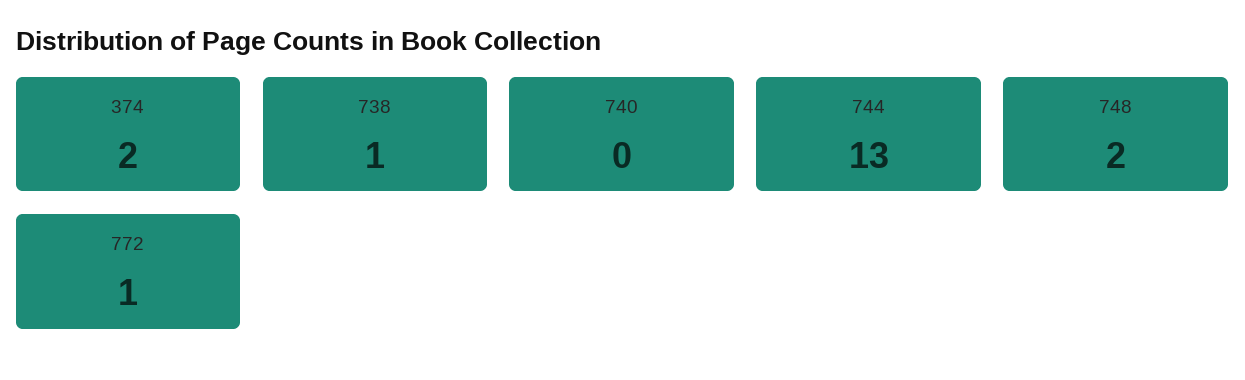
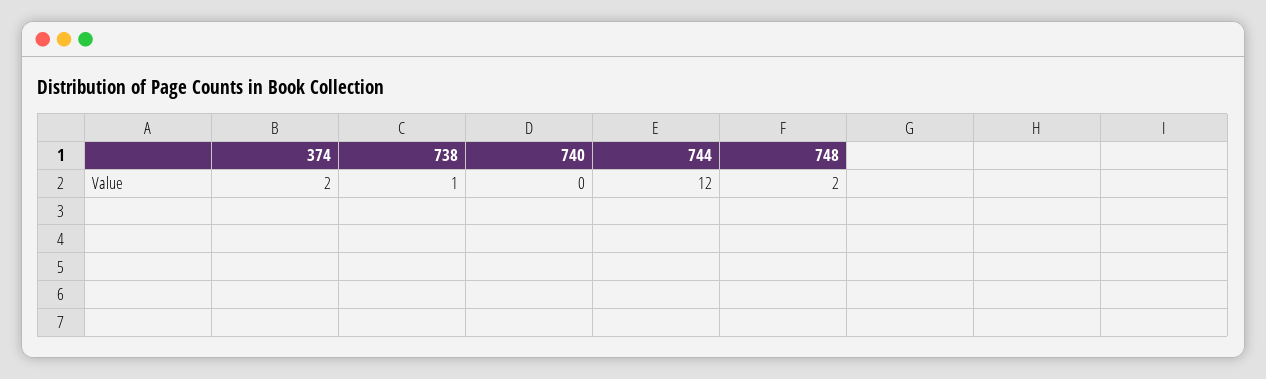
744: 13 -> 12
772: 1 -> none

